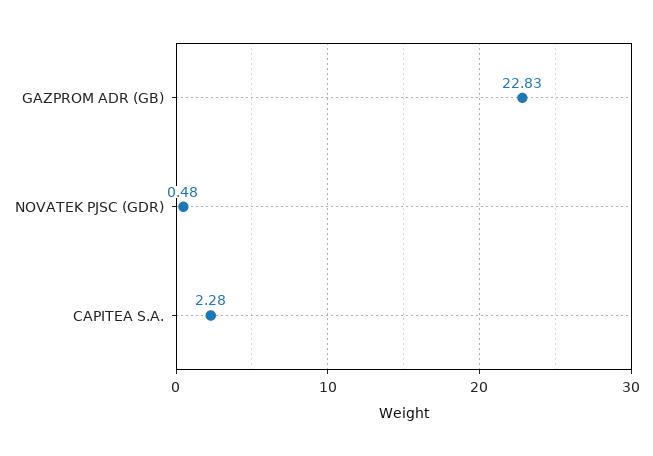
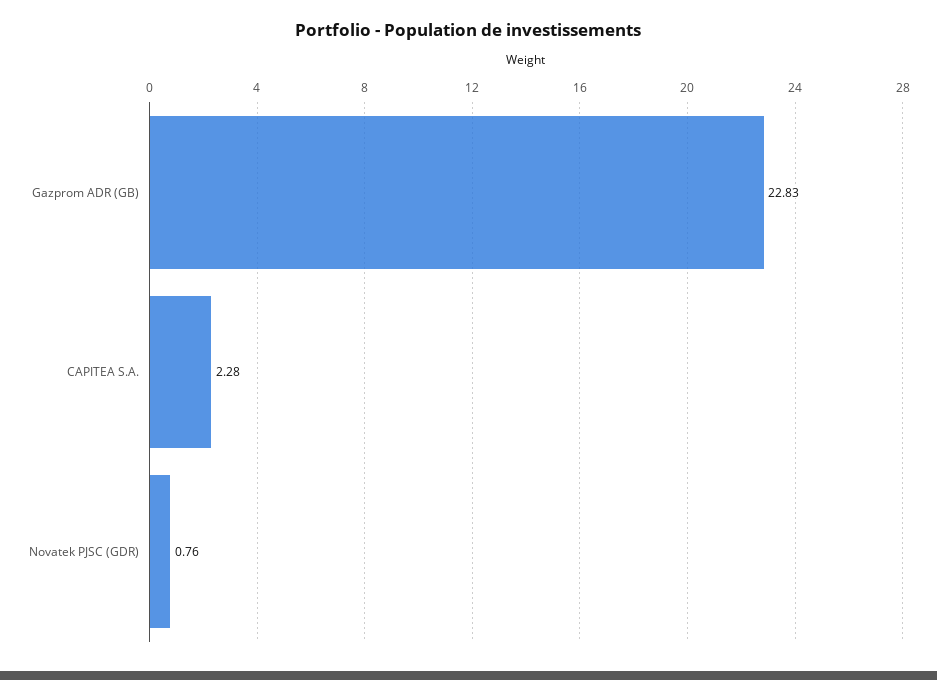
NOVATEK PJSC (GDR): 0.48 -> 0.76

